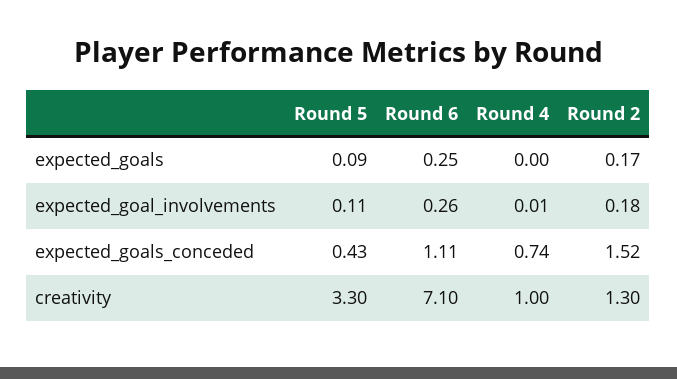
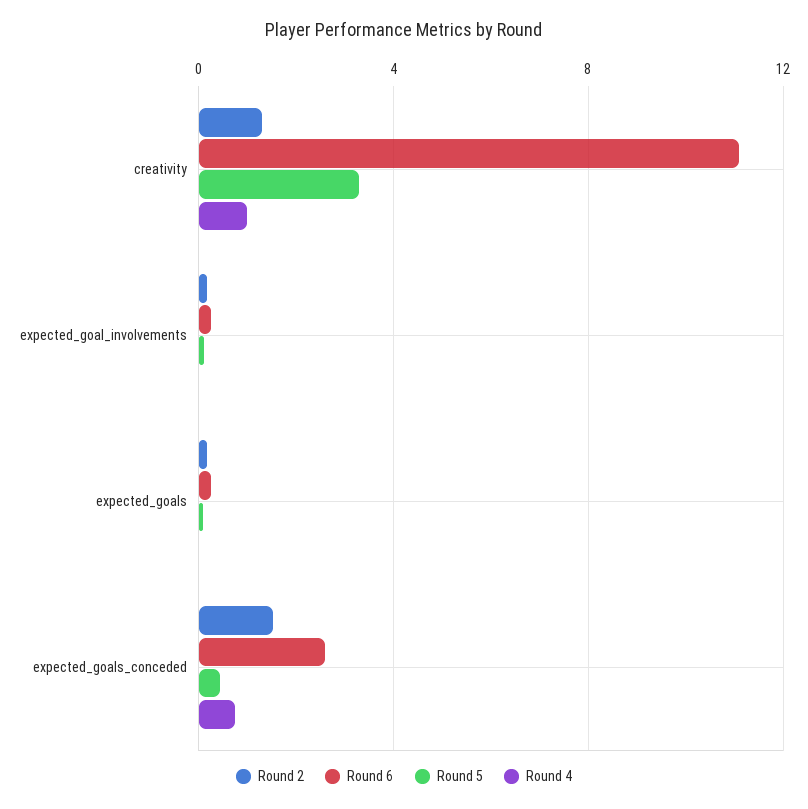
Round 6, expected_goals_conceded: 1.11 -> 2.5
Round 6, creativity: 7.1 -> 11

